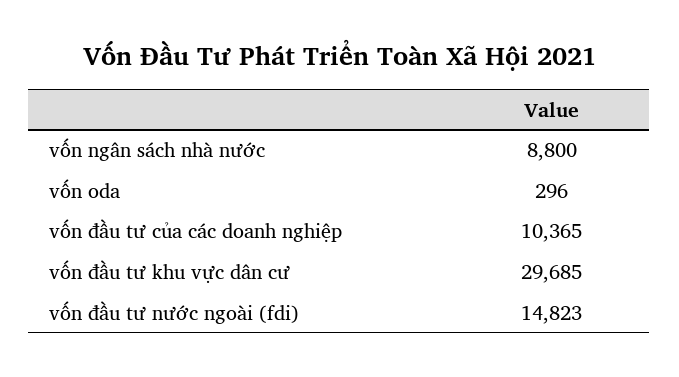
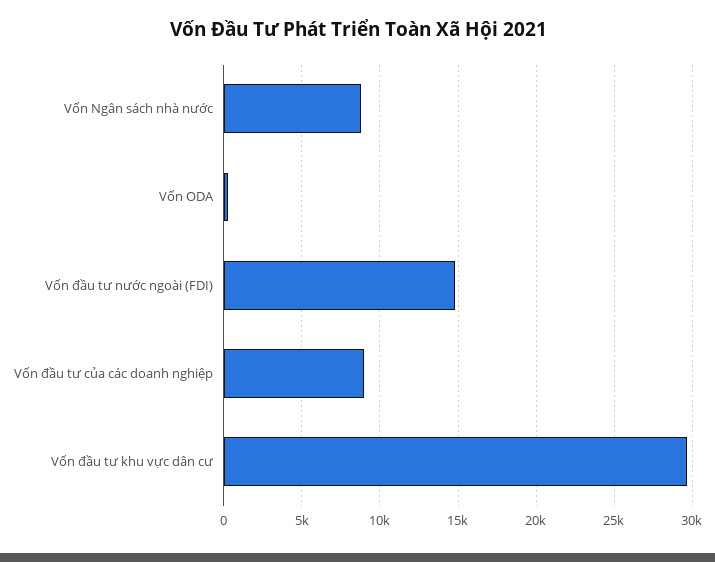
vốn đầu tư của các doanh nghiệp: 10365 -> 9000

